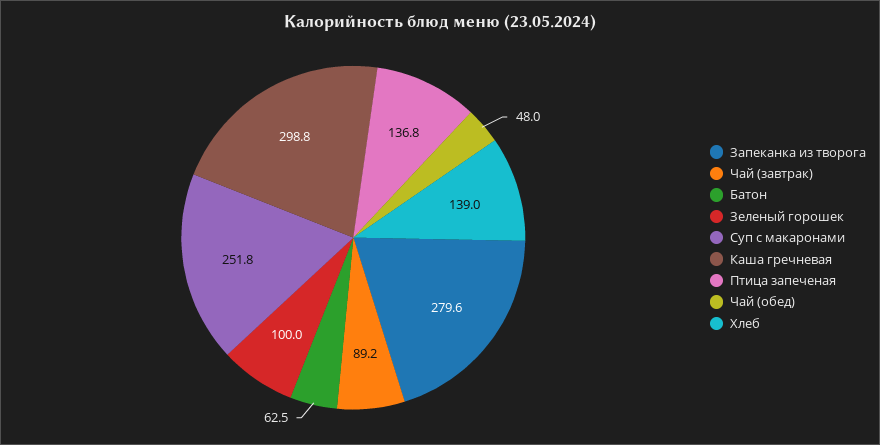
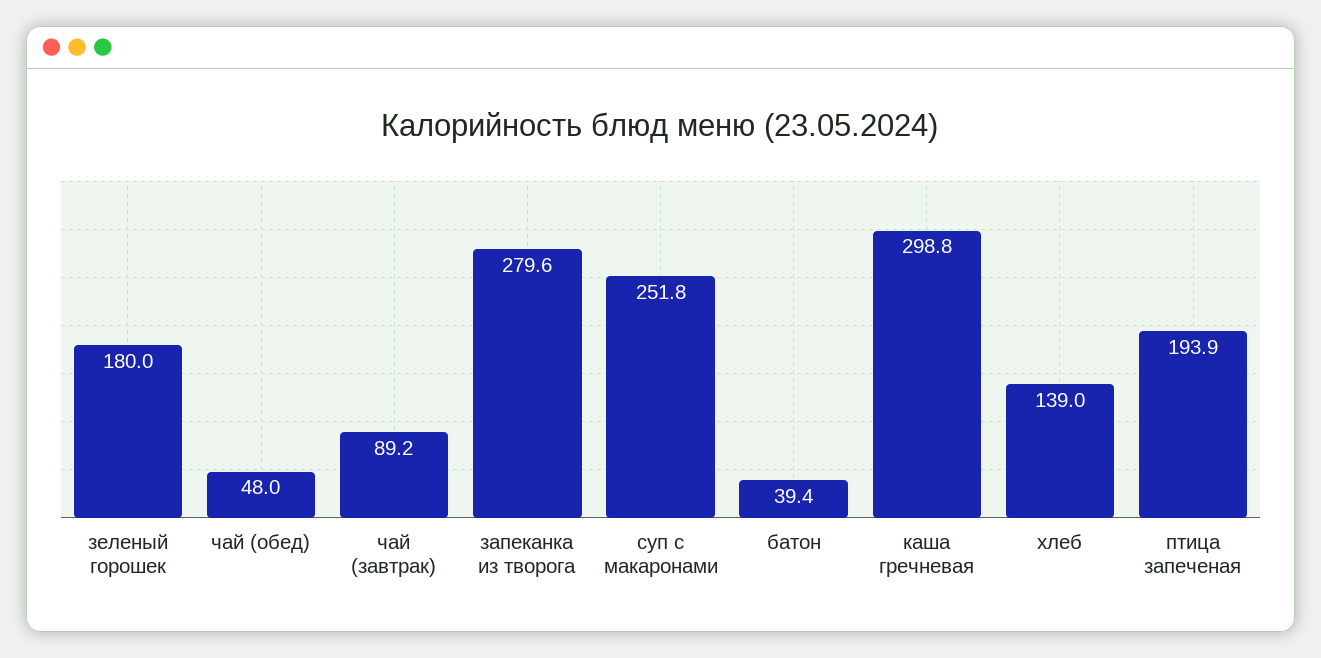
Батон: 62.5 -> 39.4
Зеленый горошек: 100 -> 180
Птица запеченая: 136.8 -> 193.9

